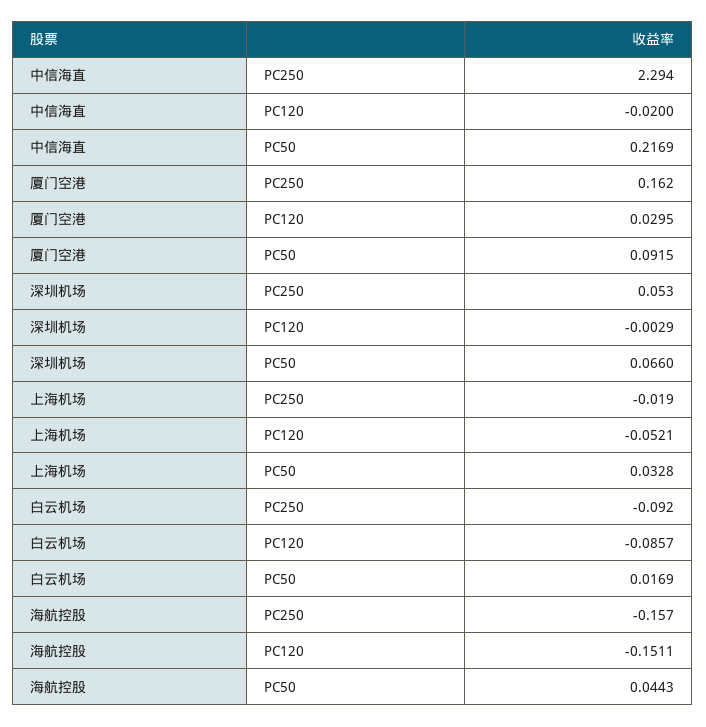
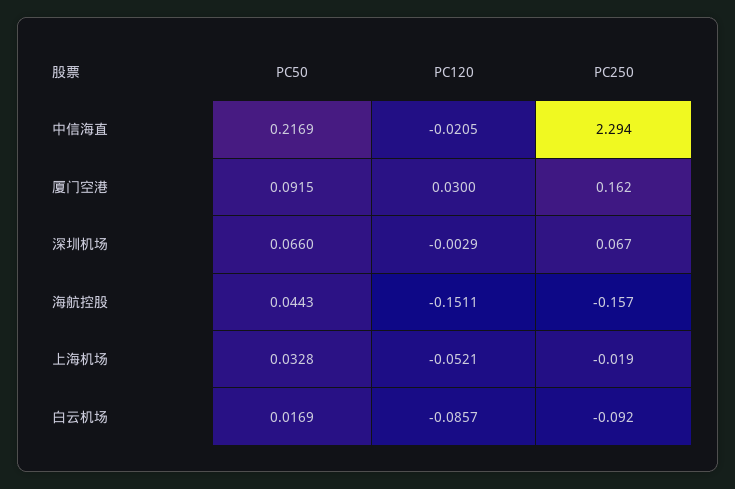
中信海直, PC120: -0.02 -> -0.0205
厦门空港, PC120: 0.0295 -> 0.03
深圳机场, PC250: 0.053 -> 0.067

